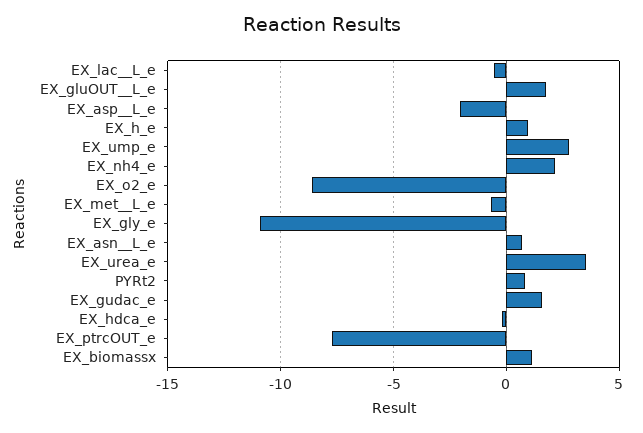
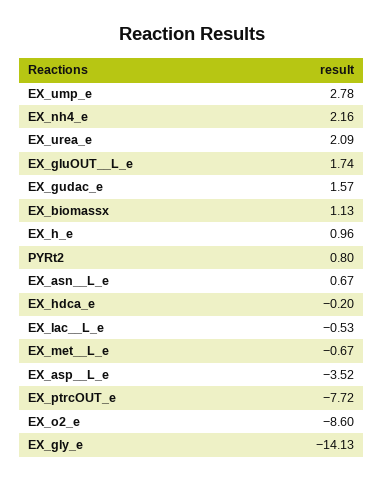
EX_asp__L_e: -2 -> -3.52
EX_gly_e: -11 -> -14.13
EX_urea_e: 3.5 -> 2.09

